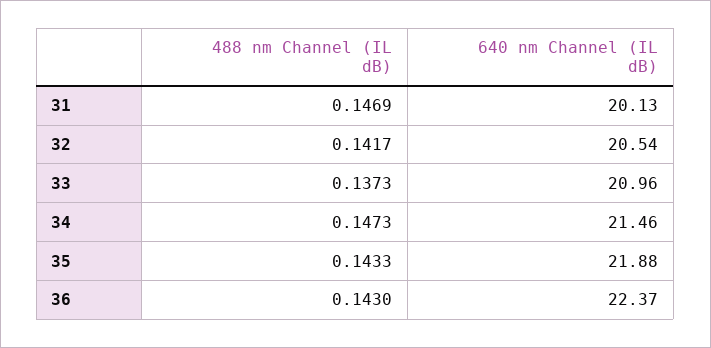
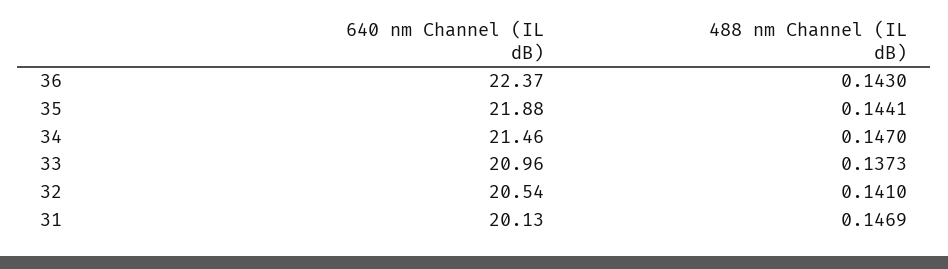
488 nm Channel (IL dB), 32: 0.1417 -> 0.141
488 nm Channel (IL dB), 34: 0.1473 -> 0.147
488 nm Channel (IL dB), 35: 0.1433 -> 0.1441

